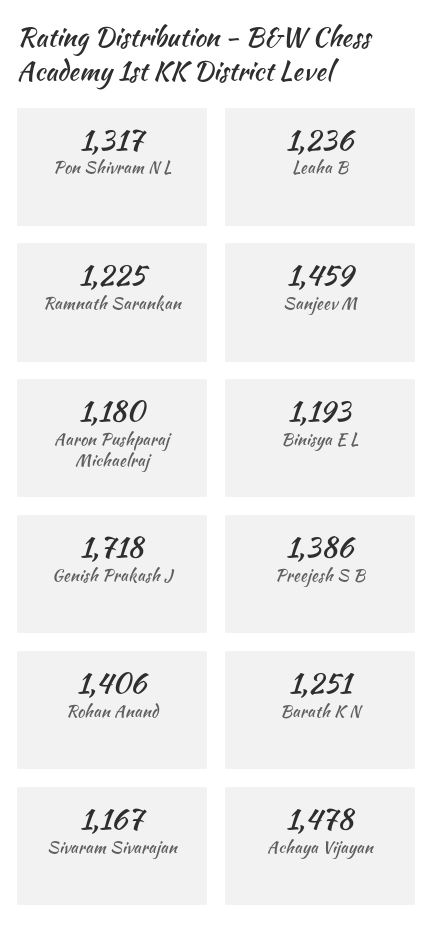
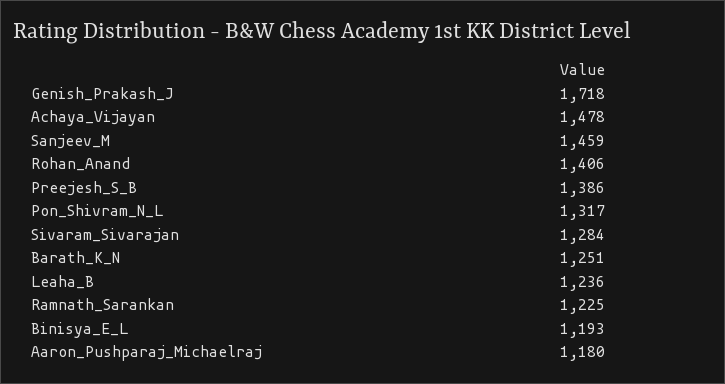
Sivaram Sivarajan: 1167 -> 1284

